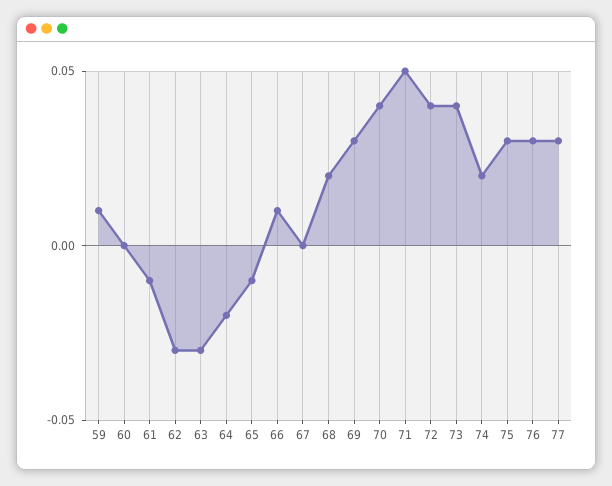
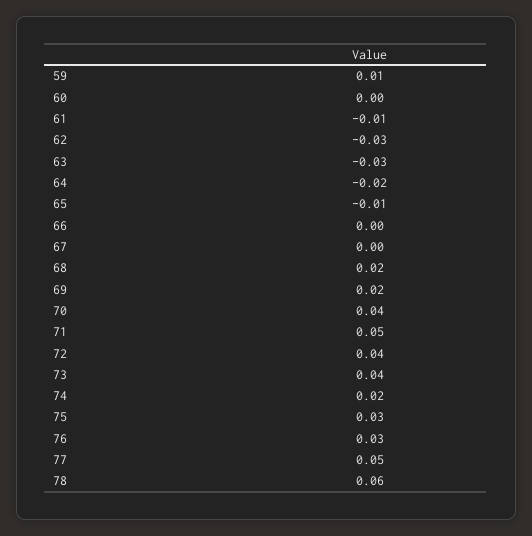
66: 0.01 -> 0
69: 0.03 -> 0.02
77: 0.03 -> 0.05
78: none -> 0.06

